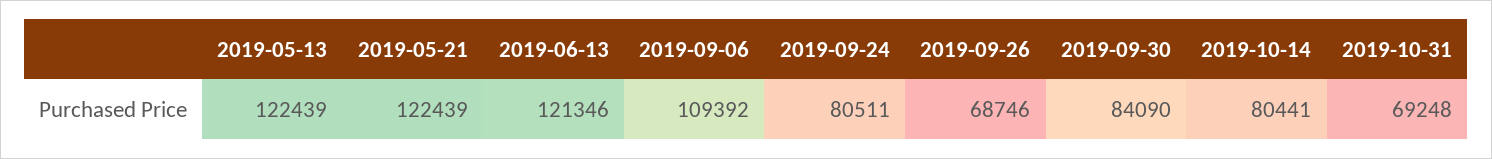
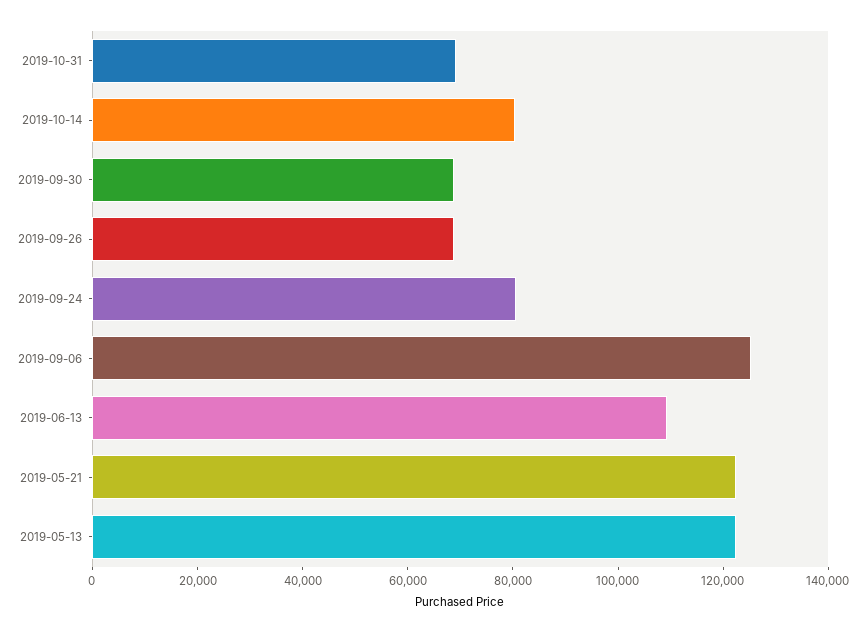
2019-06-13: 121346 -> 110000
2019-09-06: 109392 -> 125000
2019-09-30: 84090 -> 70000

